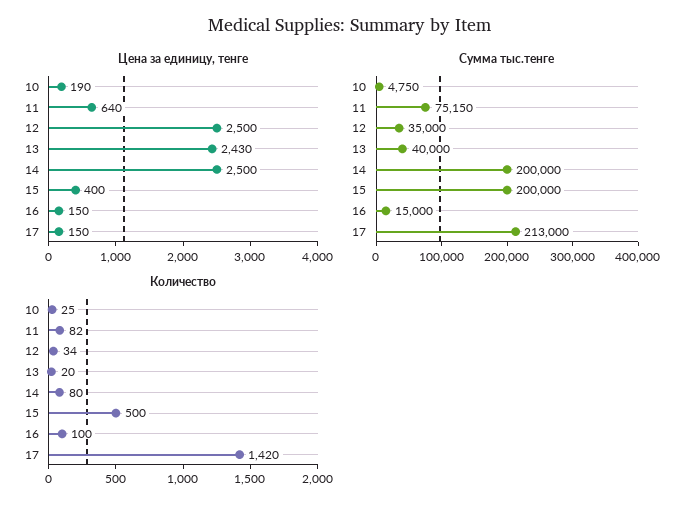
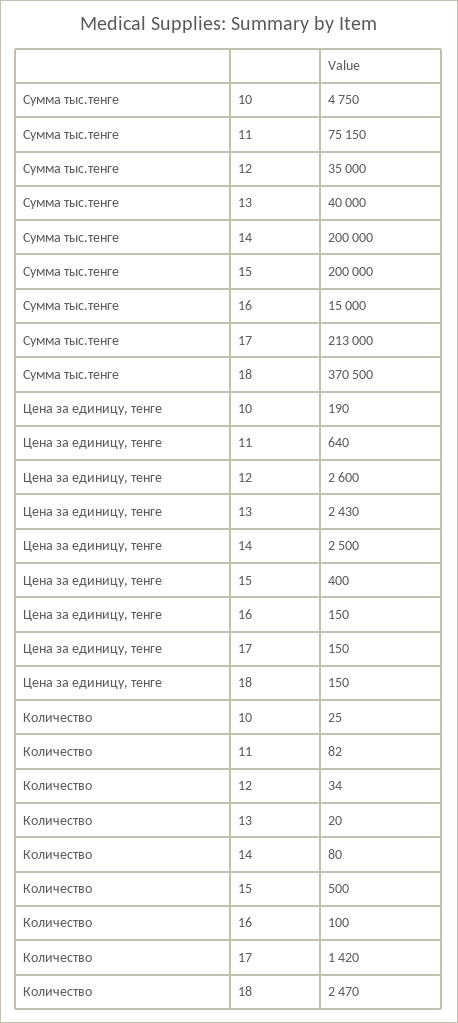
Цена за единицу, тенге, 12: 2500 -> 2600
Сумма тыс.тенге, 18: none -> 370500
Цена за единицу, тенге, 18: none -> 150
Количество, 18: none -> 2470

